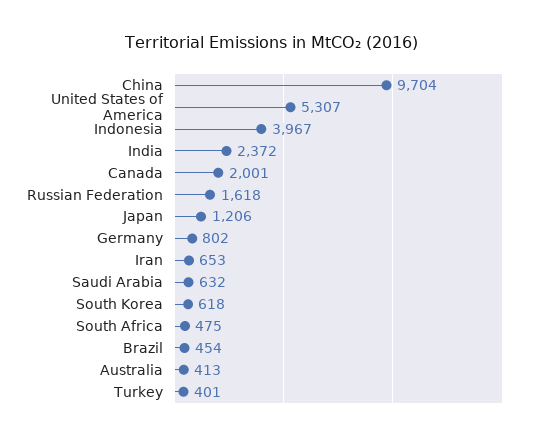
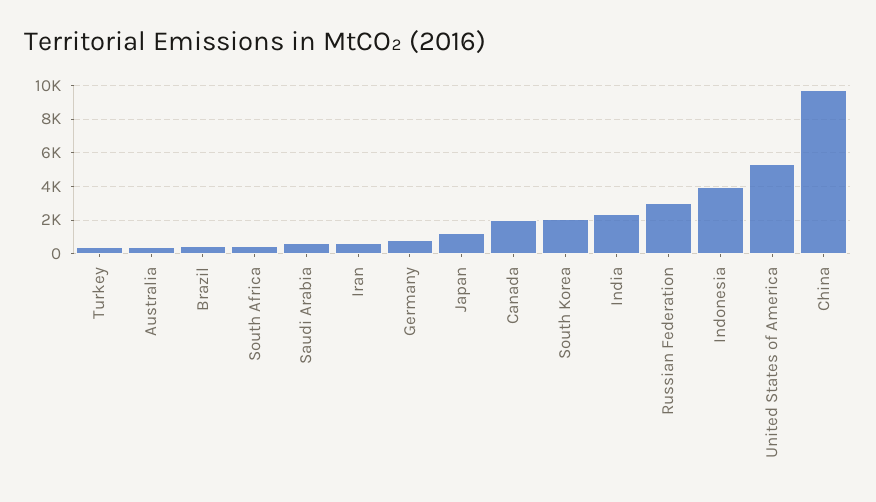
Russian Federation: 1618 -> 3000
South Korea: 618 -> 2000

